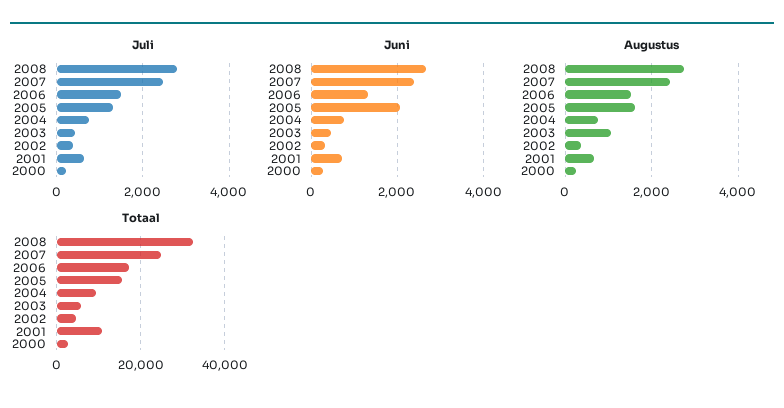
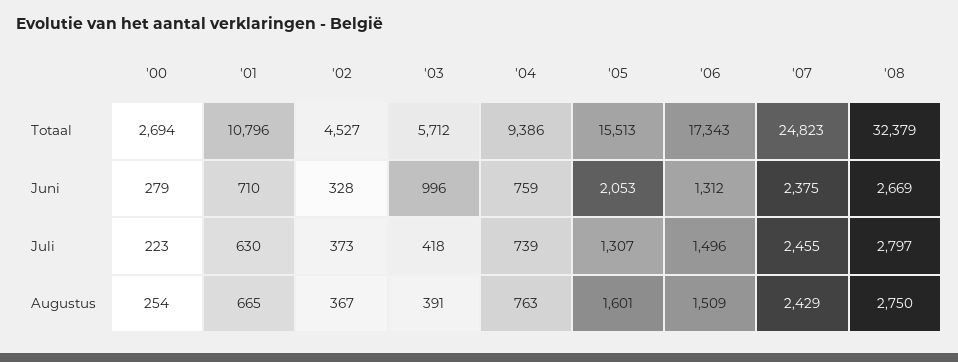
Juni, 2003: 400 -> 996
Augustus, 2003: 1000 -> 391

